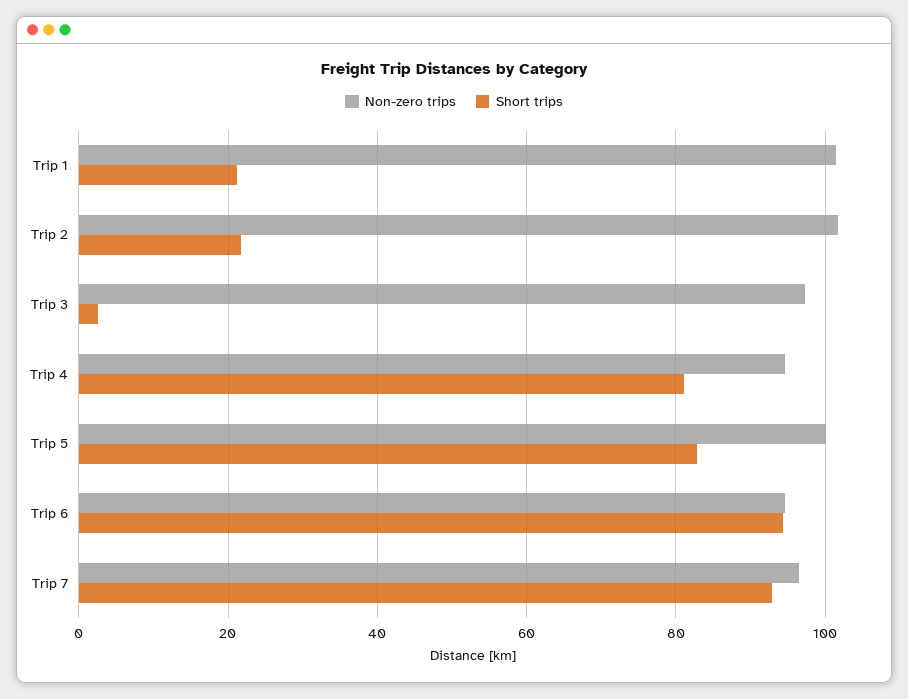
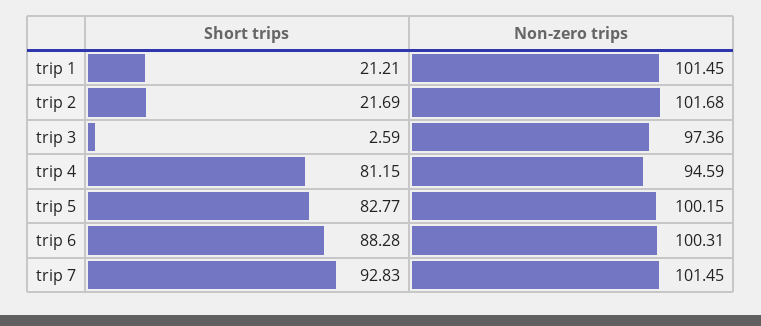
Non-zero trips, Trip 6: 94 -> 100.31
Short trips, Trip 6: 94 -> 88.28
Non-zero trips, Trip 7: 96 -> 101.45

